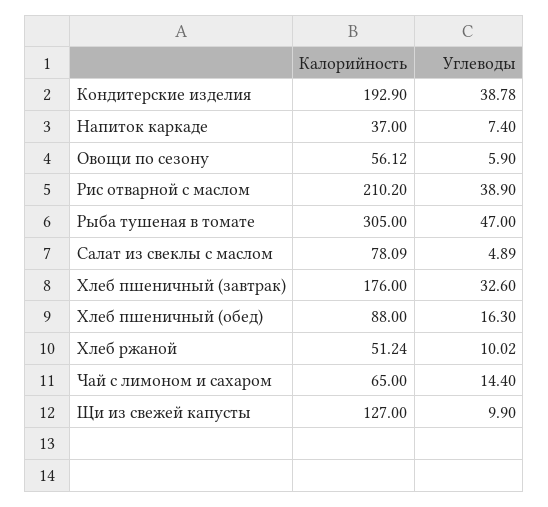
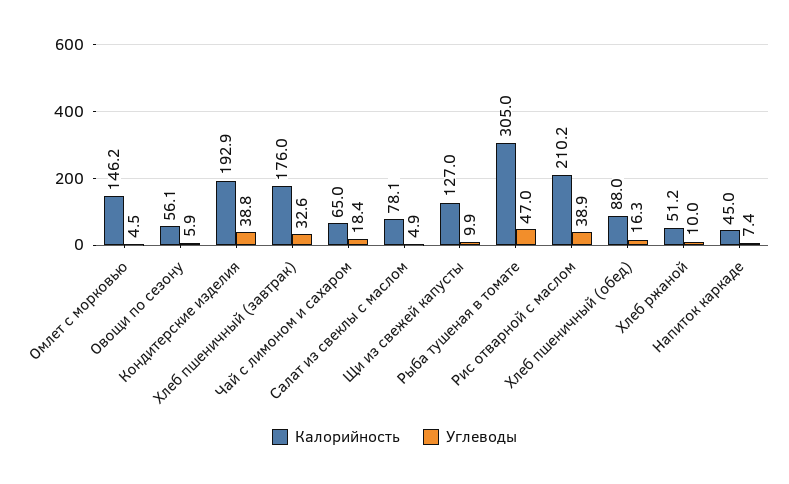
Калорийность, Напиток каркаде: 37 -> 45
Углеводы, Чай с лимоном и сахаром: 14.4 -> 18.4
Калорийность, Омлет с морковью: none -> 146.2
Углеводы, Омлет с морковью: none -> 4.5

